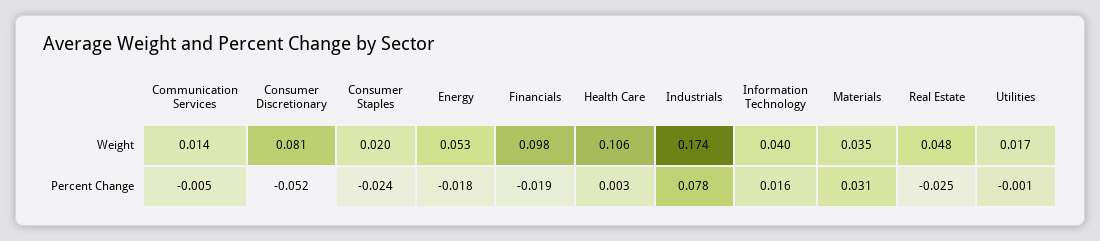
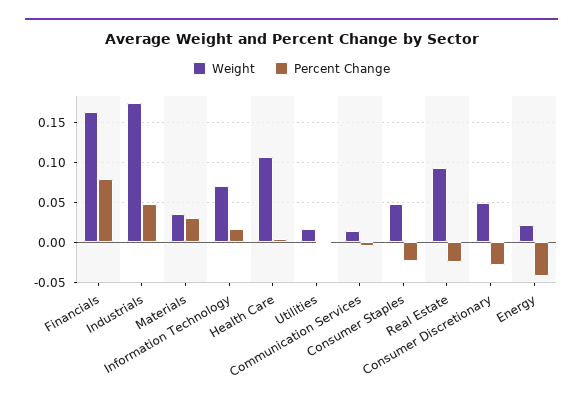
Weight, Consumer Discretionary: 0.081 -> 0.05
Weight, Consumer Staples: 0.02 -> 0.05
Weight, Energy: 0.053 -> 0.02
Weight, Financials: 0.098 -> 0.16
Weight, Information Technology: 0.04 -> 0.07
Weight, Real Estate: 0.048 -> 0.09
Percent Change, Consumer Discretionary: -0.052 -> -0.03
Percent Change, Energy: -0.018 -> -0.04
Percent Change, Financials: -0.019 -> 0.08
Percent Change, Industrials: 0.078 -> 0.05

